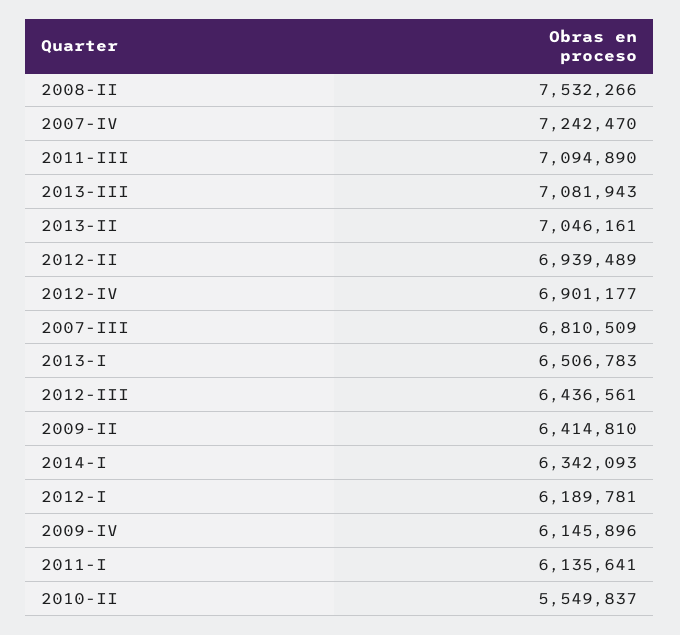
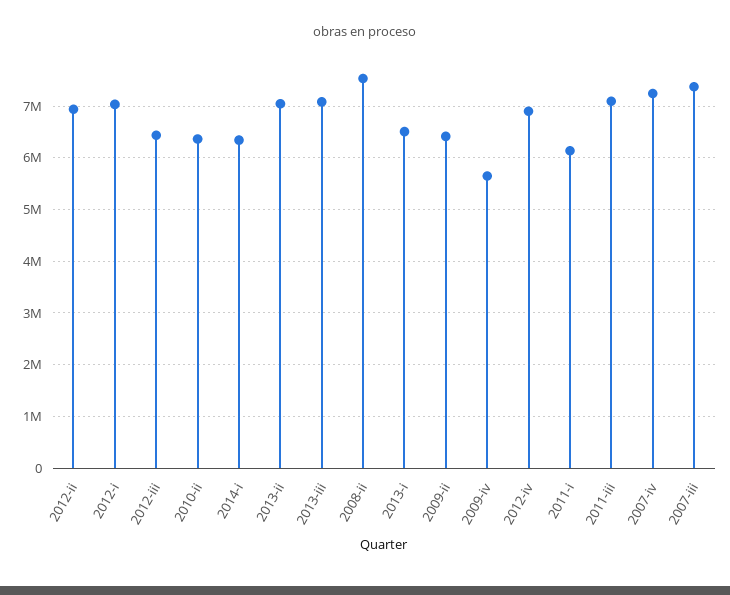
2007-III: 6810509 -> 7400000
2012-I: 6189781 -> 7000000
2009-IV: 6145896 -> 5600000
2010-II: 5549837 -> 6400000

